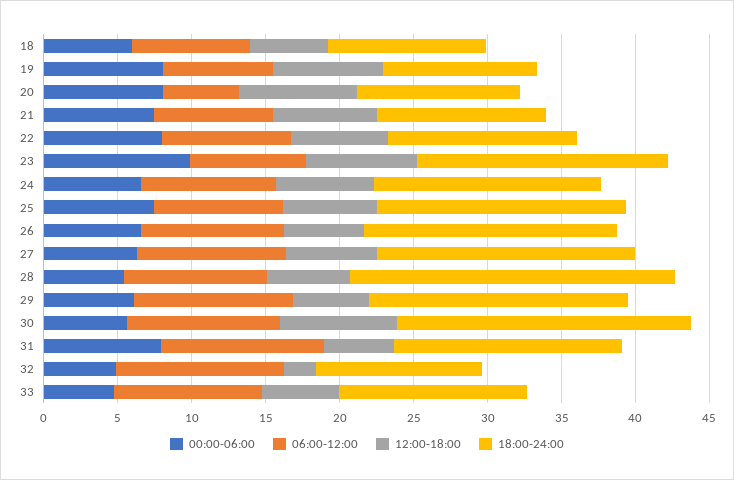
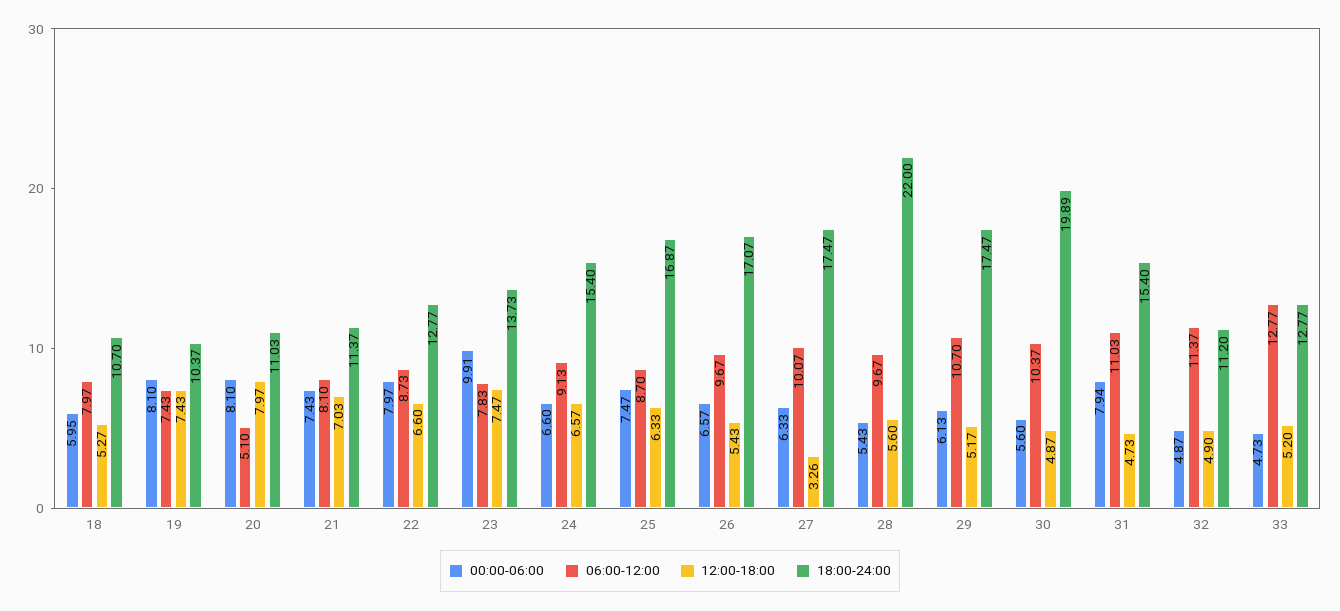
18:00-24:00, 23: 17 -> 13.73
12:00-18:00, 27: 6 -> 3.26
12:00-18:00, 30: 8 -> 4.87
12:00-18:00, 32: 2 -> 4.9
06:00-12:00, 33: 10 -> 12.77

